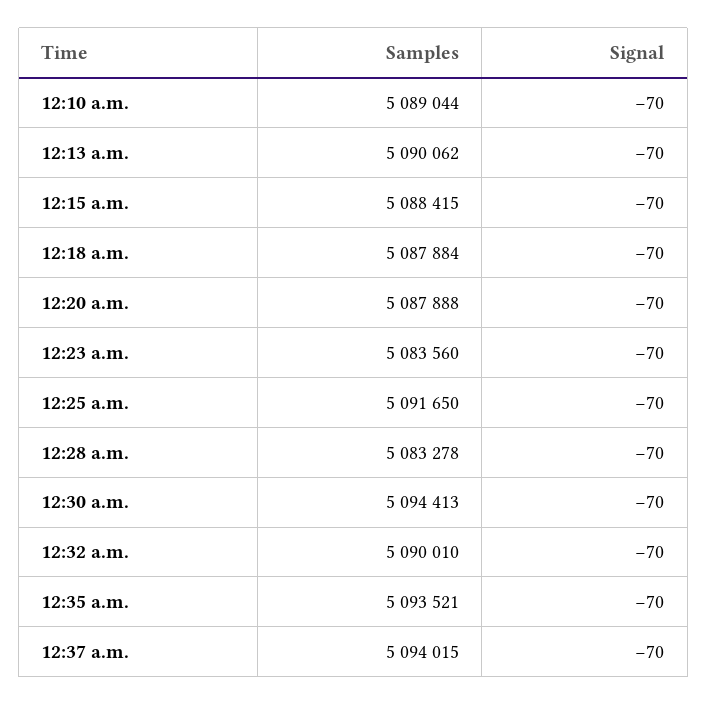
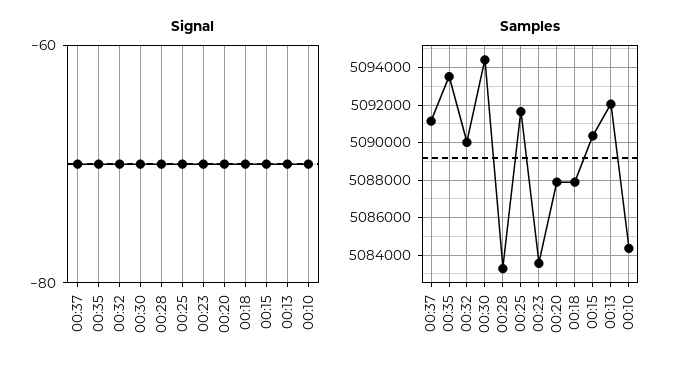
Samples, 12:10 a.m.: 5089044 -> 5084500
Samples, 12:13 a.m.: 5090062 -> 5092000
Samples, 12:15 a.m.: 5088415 -> 5090500
Samples, 12:37 a.m.: 5094015 -> 5091000

